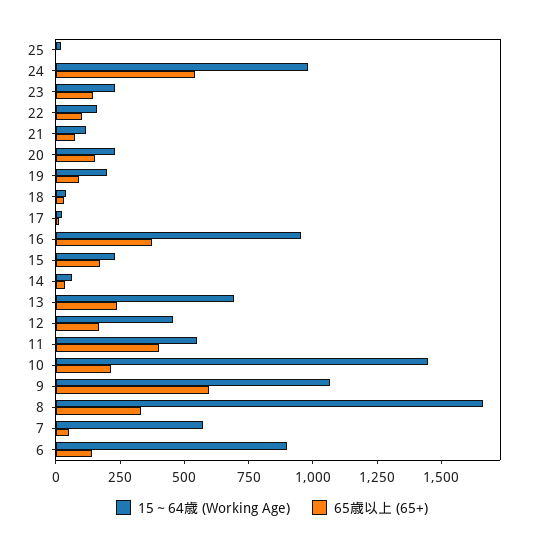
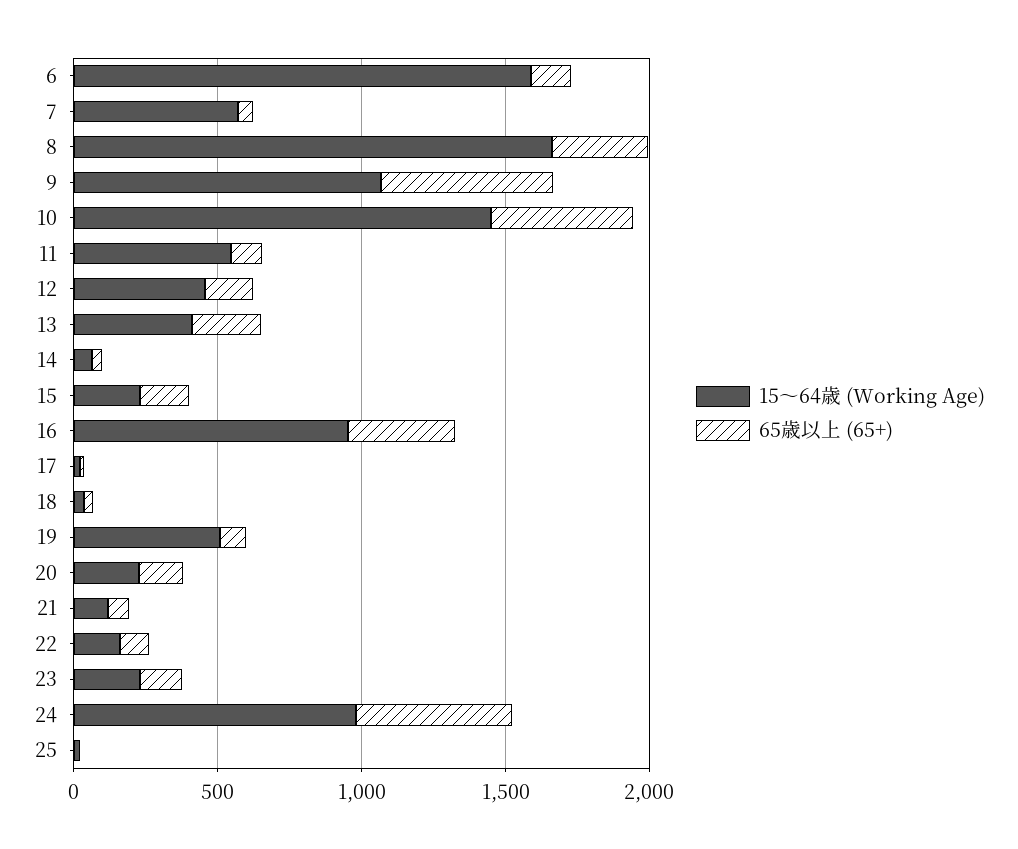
15～64歳 (Working Age), 19: 200 -> 500
15～64歳 (Working Age), 13: 700 -> 400
65歳以上 (65+), 11: 400 -> 100
65歳以上 (65+), 10: 200 -> 500
15～64歳 (Working Age), 6: 900 -> 1600

